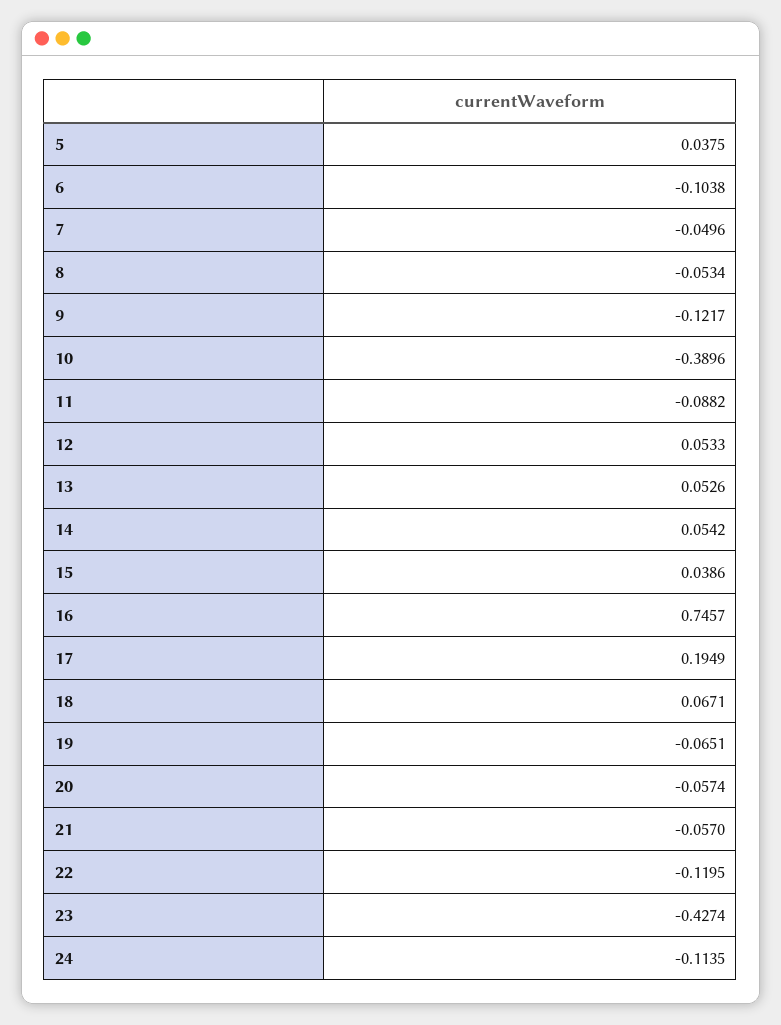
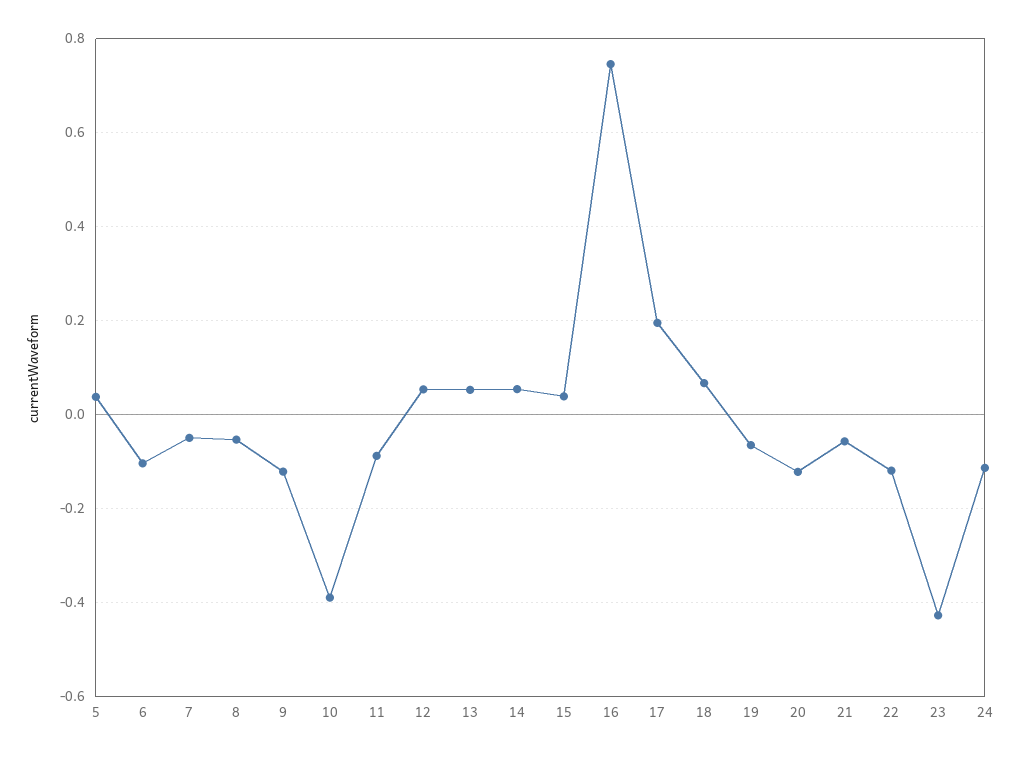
20: -0.0574 -> -0.12

